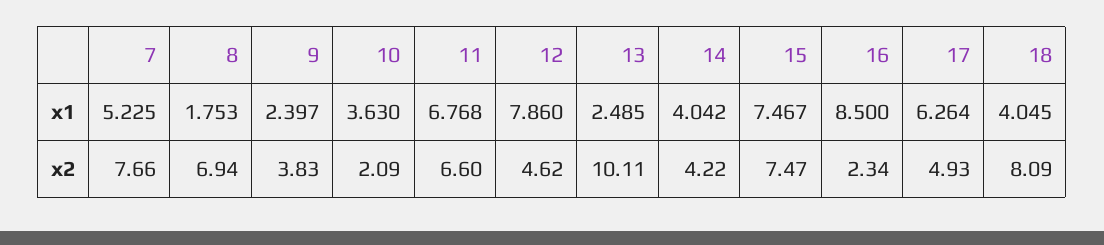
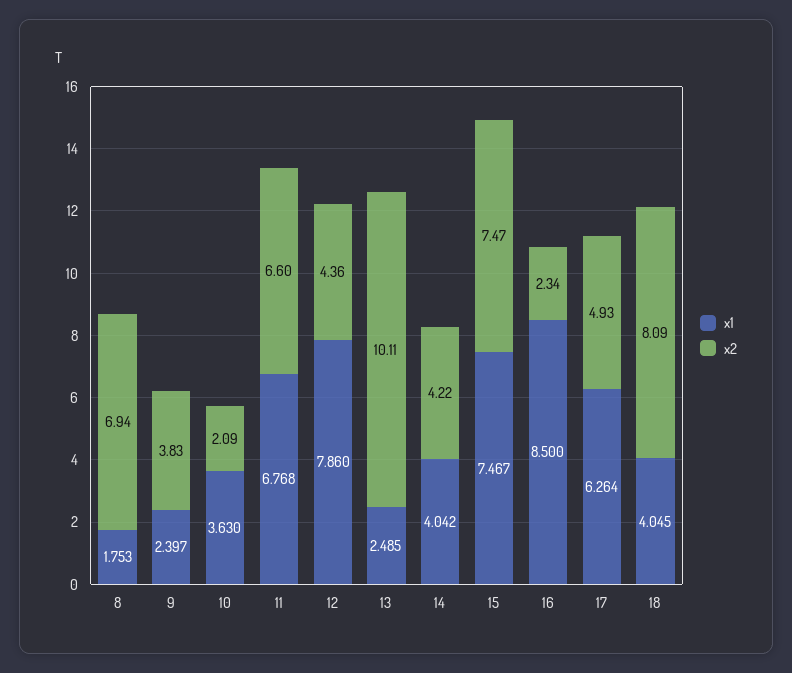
x1, 7: 5.225 -> none
x2, 7: 7.66 -> none
x2, 12: 4.62 -> 4.36

